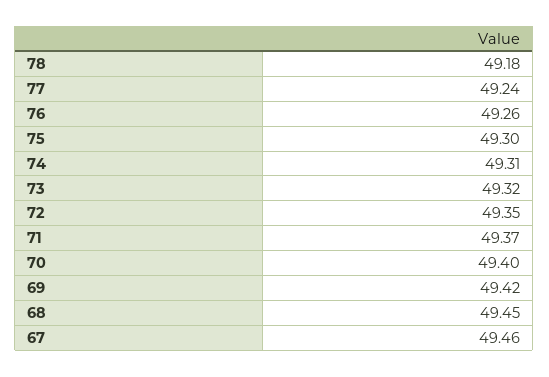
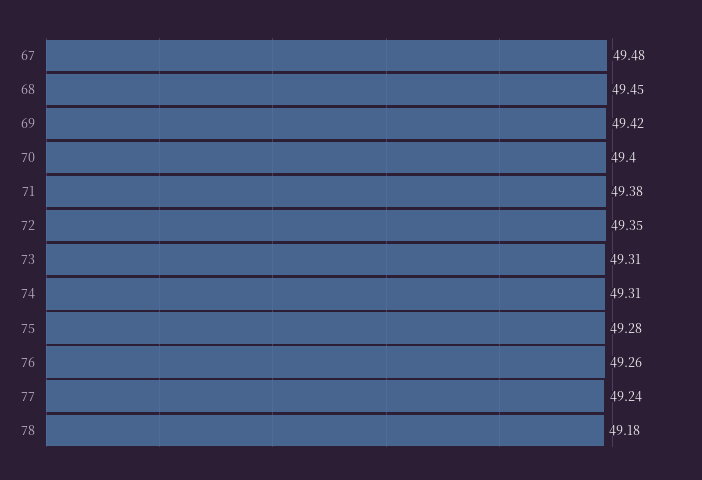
75: 49.3 -> 49.28
73: 49.32 -> 49.31
71: 49.37 -> 49.38
67: 49.46 -> 49.48

